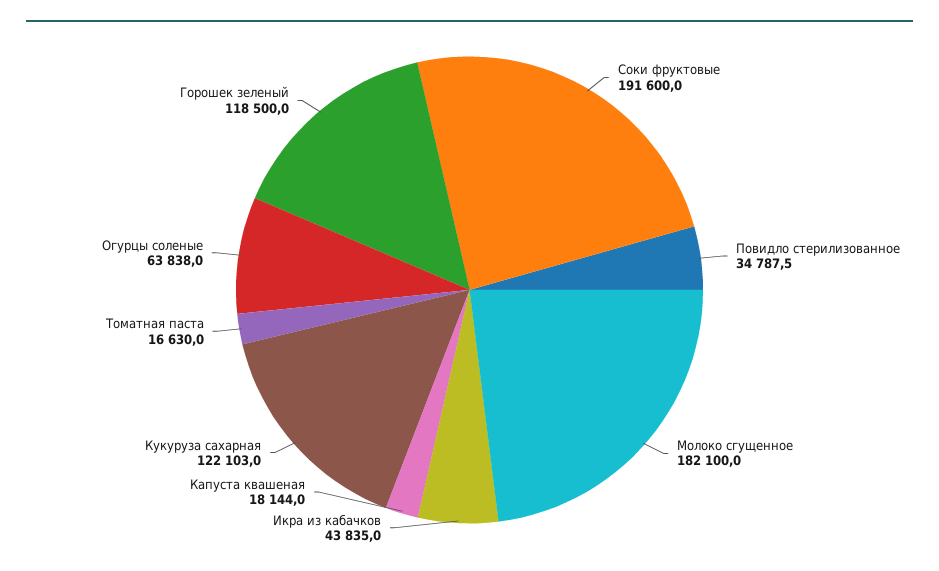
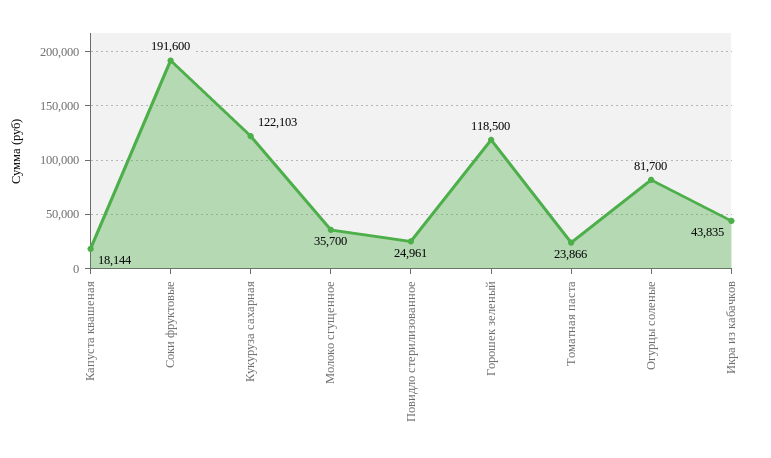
Повидло стерилизованное: 34787.5 -> 24961
Молоко сгущенное: 182100 -> 35700
Томатная паста: 16630 -> 23866
Огурцы соленые: 63838 -> 81700

